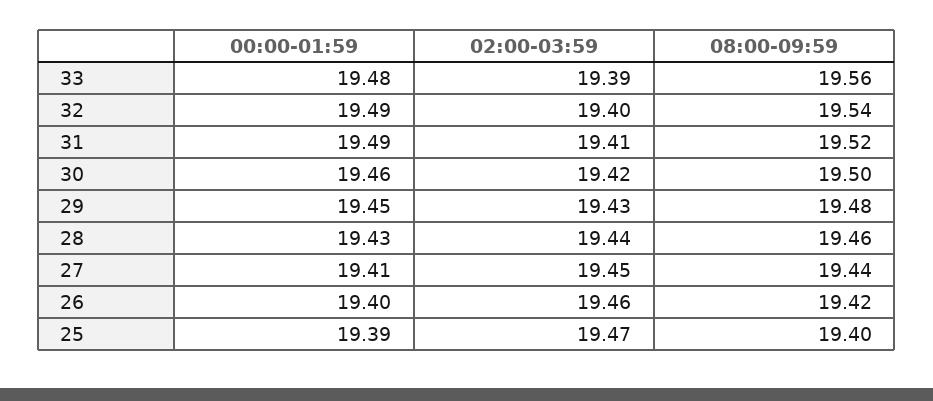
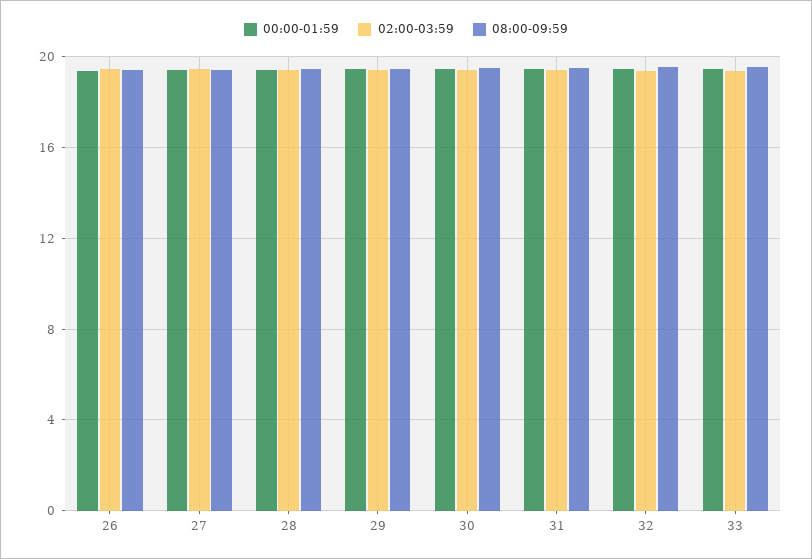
00:00-01:59, 25: 19.39 -> none
02:00-03:59, 25: 19.47 -> none
08:00-09:59, 25: 19.4 -> none

